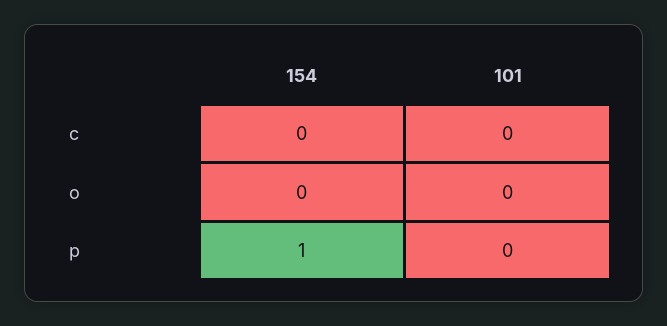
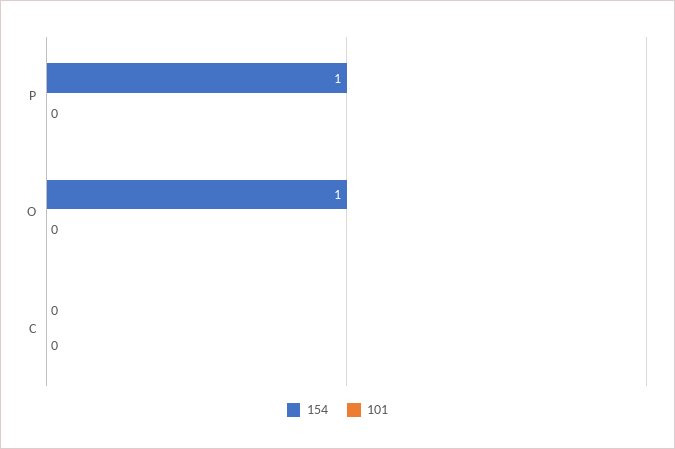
154, o: 0 -> 1

